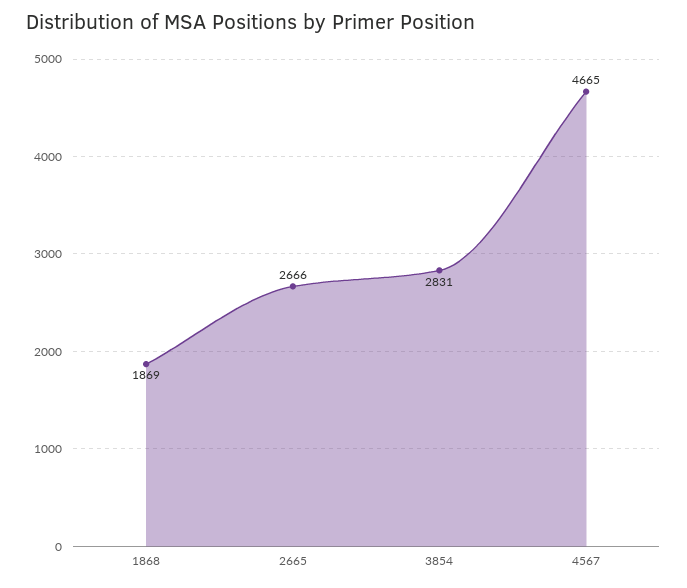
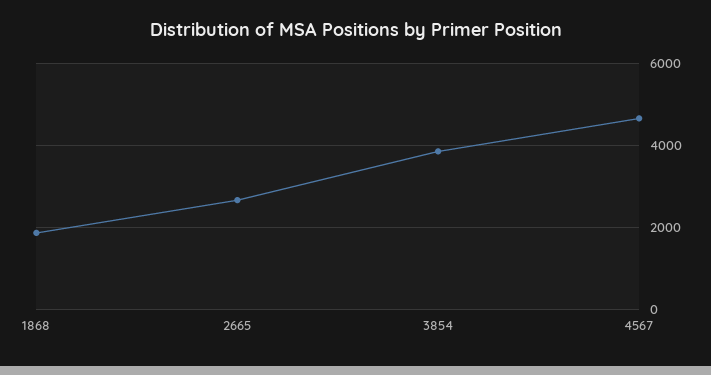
3854: 2831 -> 3800

